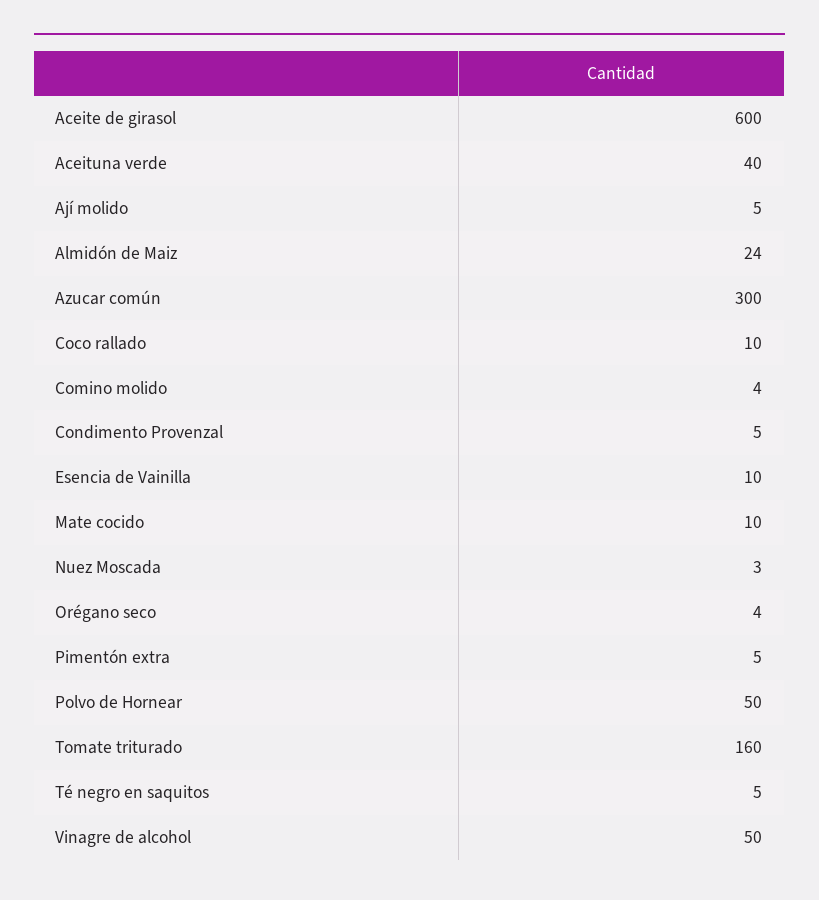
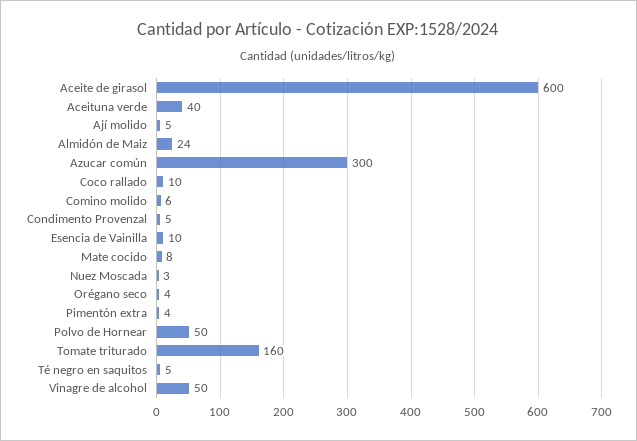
Comino molido: 4 -> 6
Mate cocido: 10 -> 8
Pimentón extra: 5 -> 4

